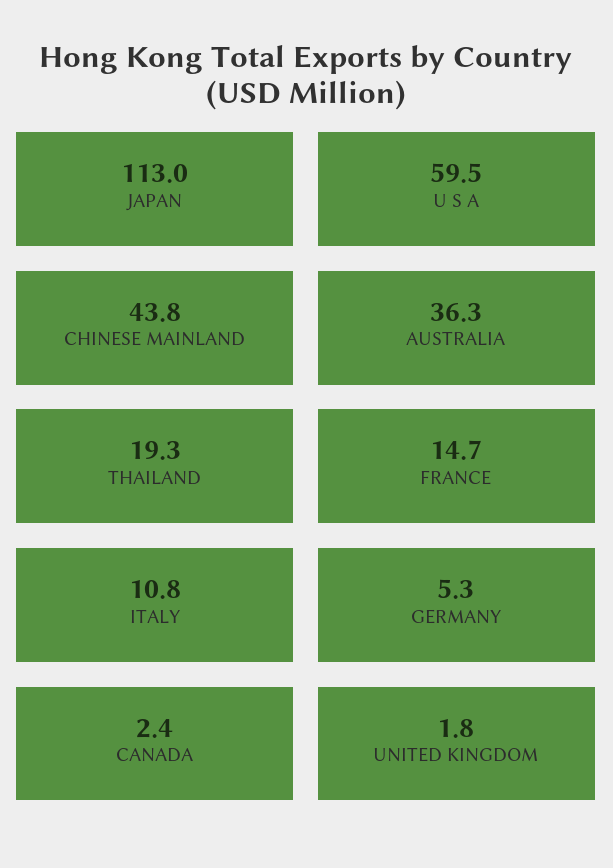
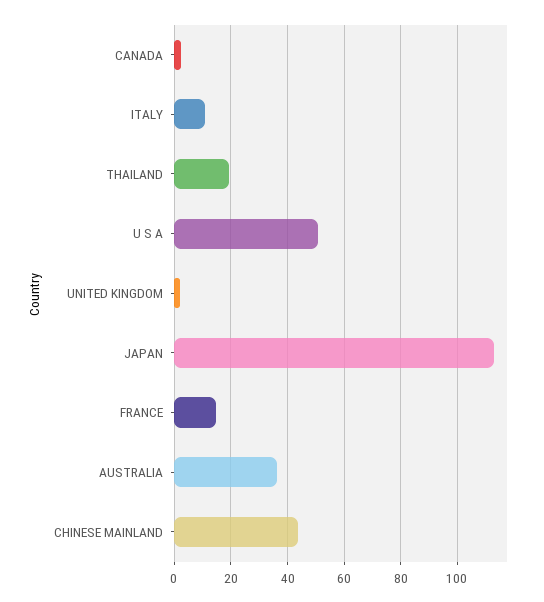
U S A: 59.5 -> 50
GERMANY: 5.3 -> none

